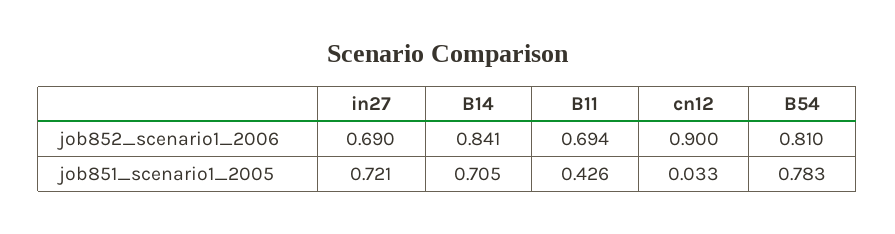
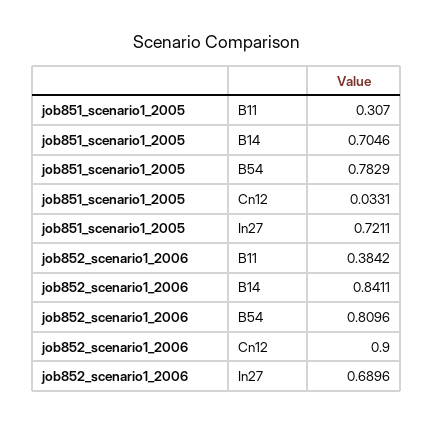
B11, job852_scenario1_2006: 0.694 -> 0.3842
B11, job851_scenario1_2005: 0.426 -> 0.307

